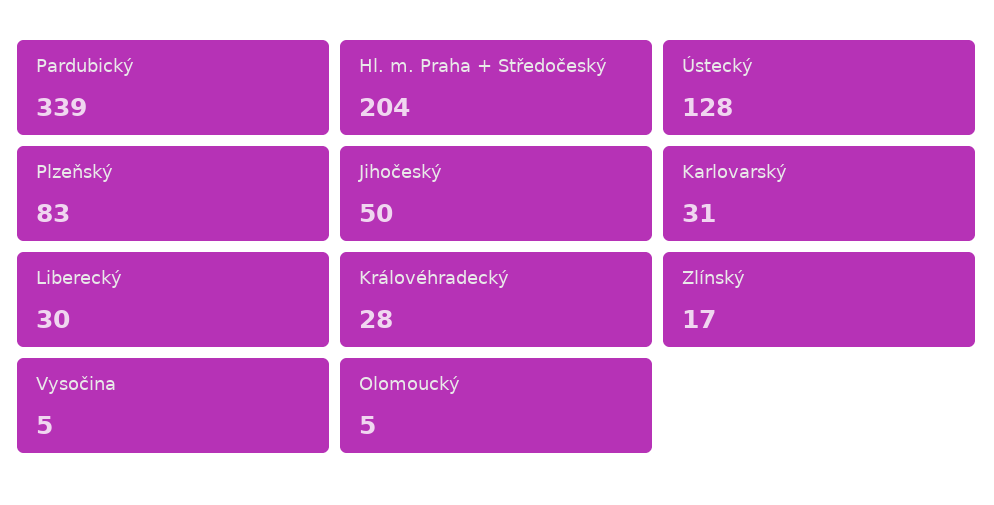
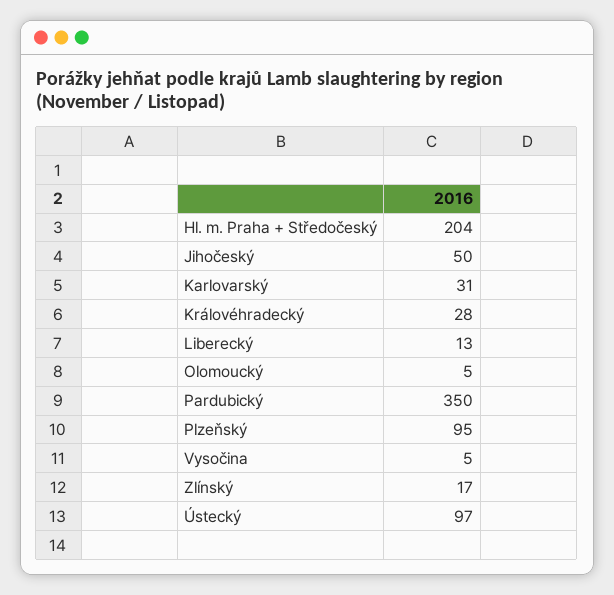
Pardubický: 339 -> 350
Ústecký: 128 -> 97
Plzeňský: 83 -> 95
Liberecký: 30 -> 13

